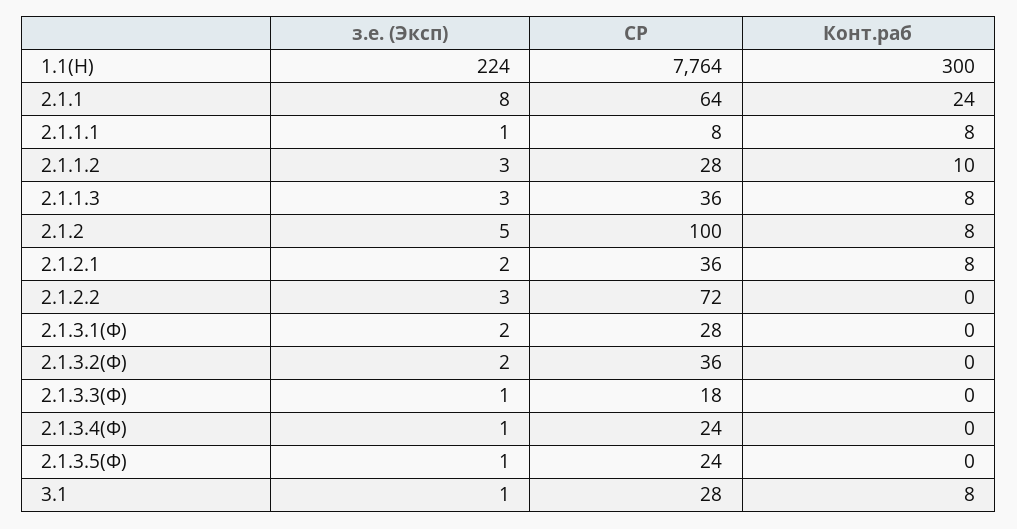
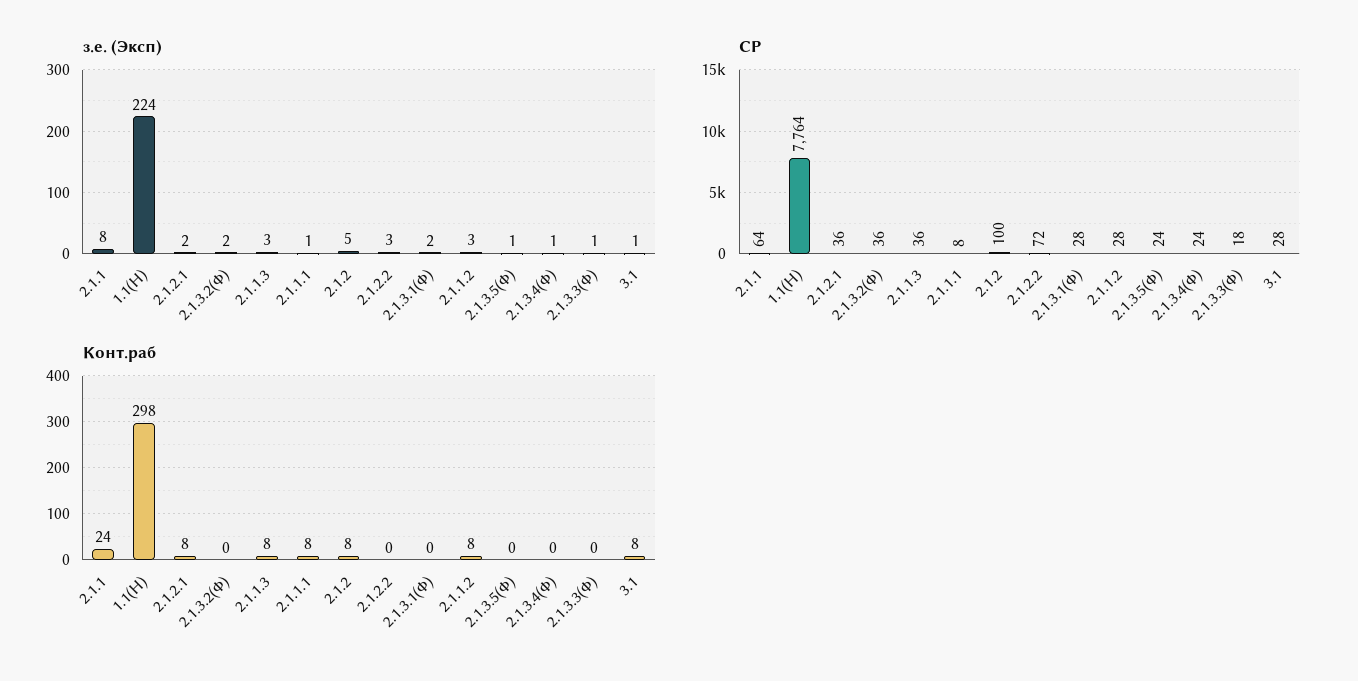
Конт.раб, 1.1(Н): 300 -> 298
Конт.раб, 2.1.1.2: 10 -> 8

